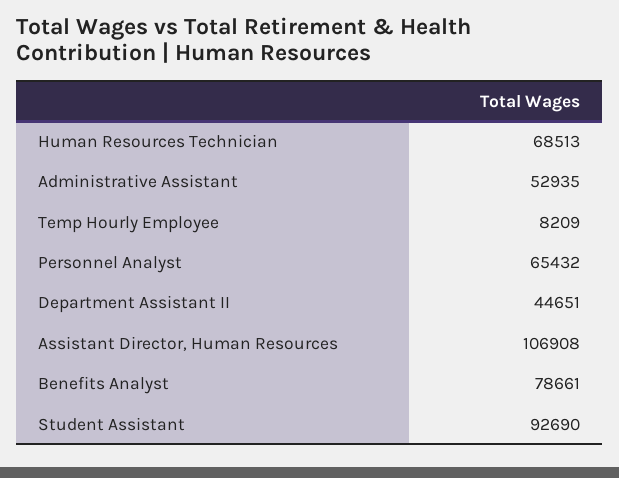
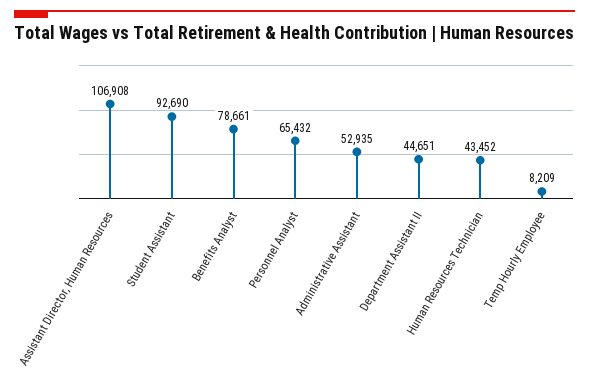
Human Resources Technician: 68513 -> 43452

